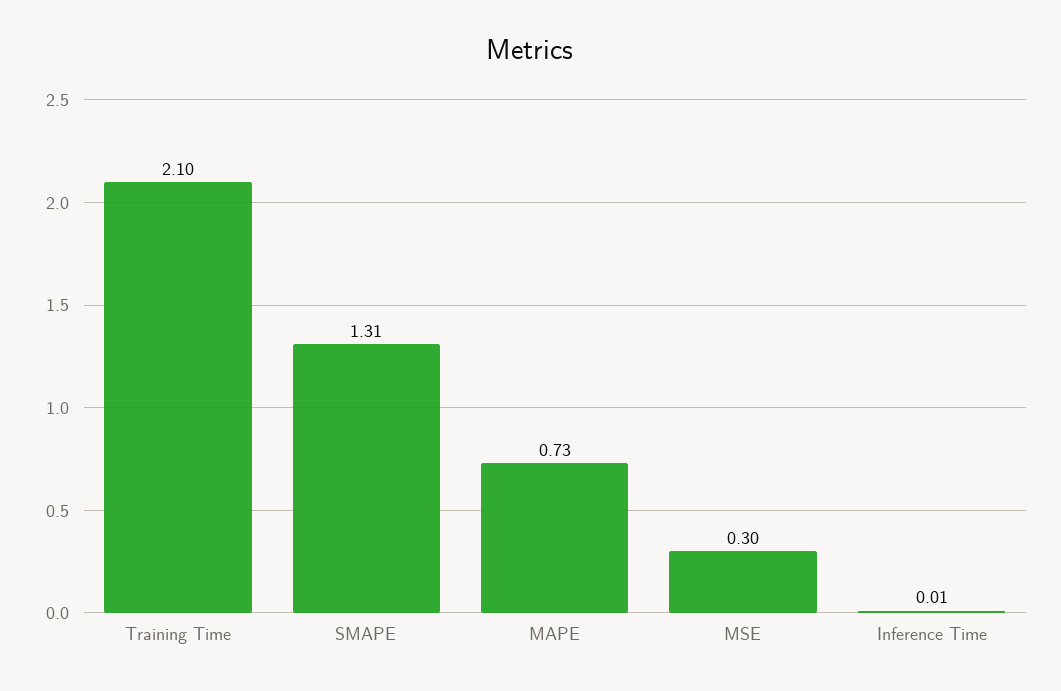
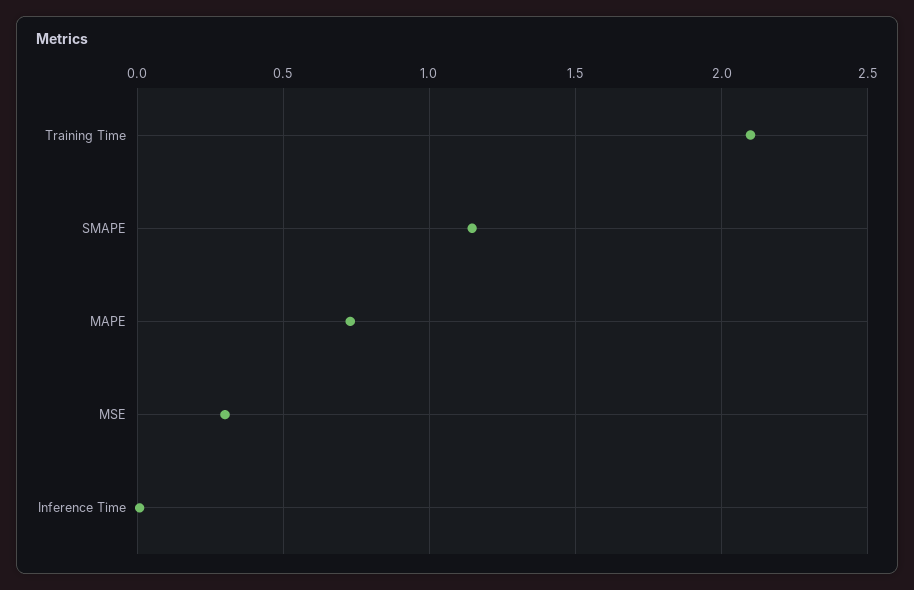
SMAPE: 1.31 -> 1.15

